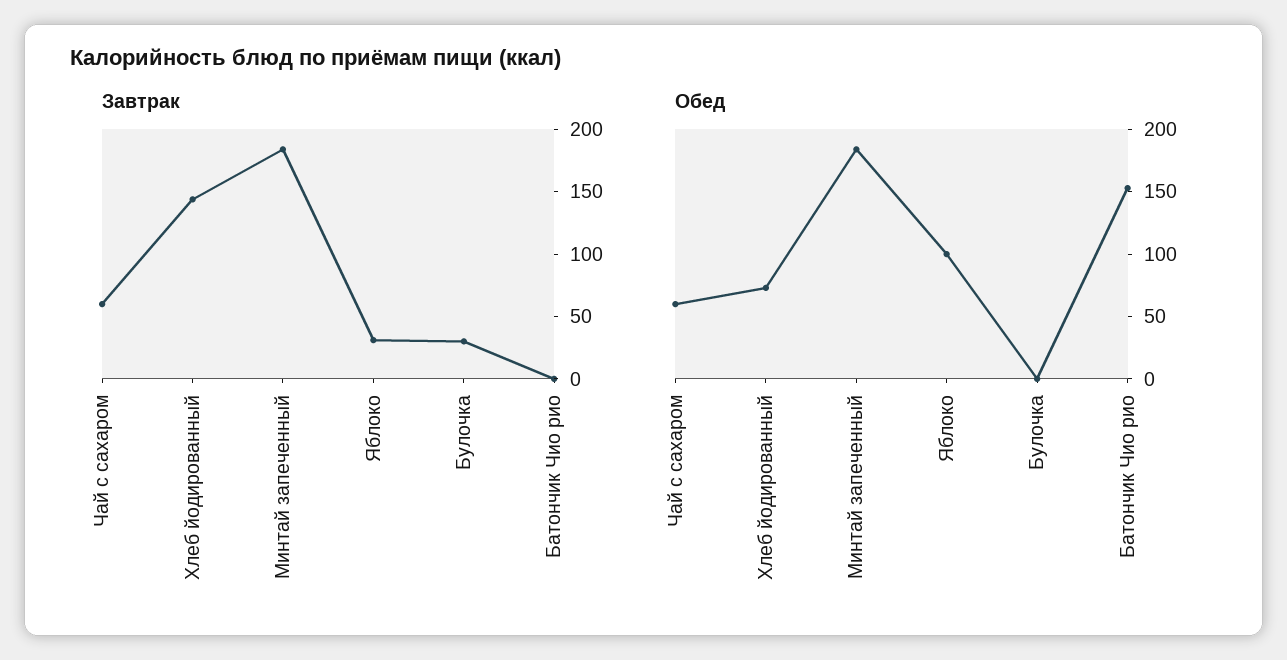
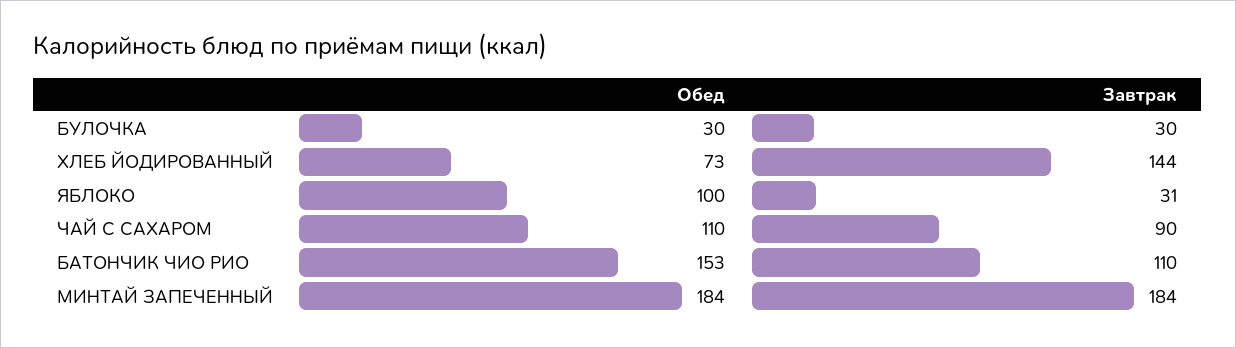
Завтрак, Чай с сахаром: 60 -> 90
Завтрак, Батончик Чио рио: 0 -> 110
Обед, Чай с сахаром: 60 -> 110
Обед, Булочка: 0 -> 30

